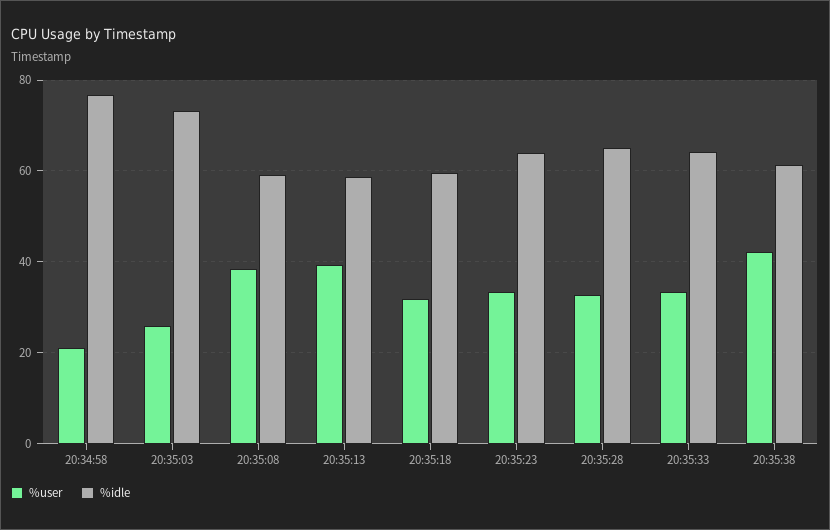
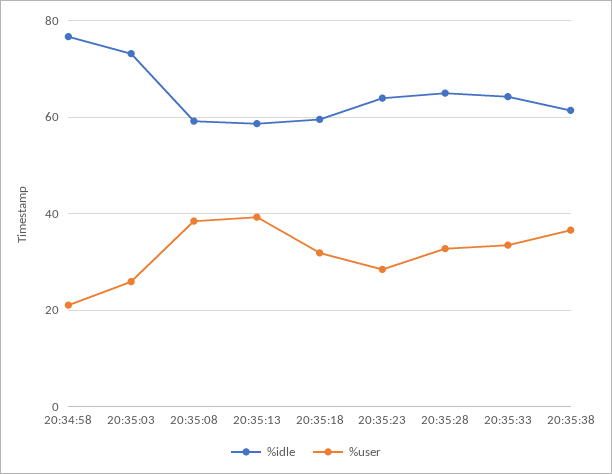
%user, 20:35:23: 34 -> 28
%user, 20:35:38: 42 -> 36

